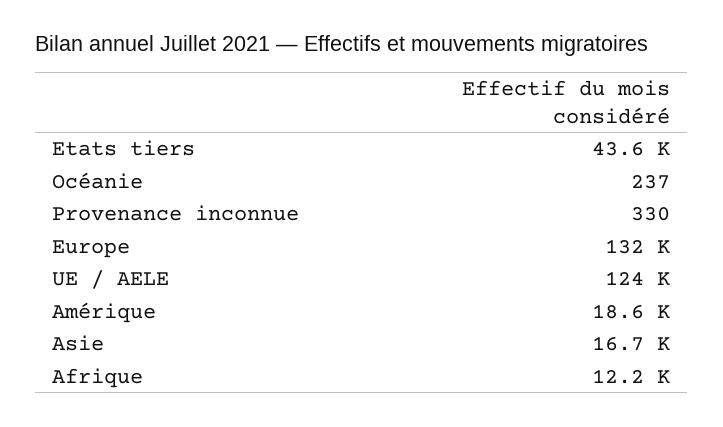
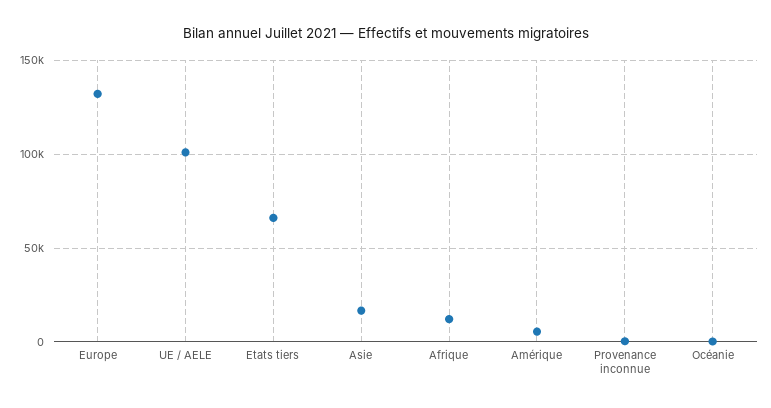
Etats tiers: 43600 -> 65000
UE / AELE: 124000 -> 100000
Amérique: 18600 -> 5000

